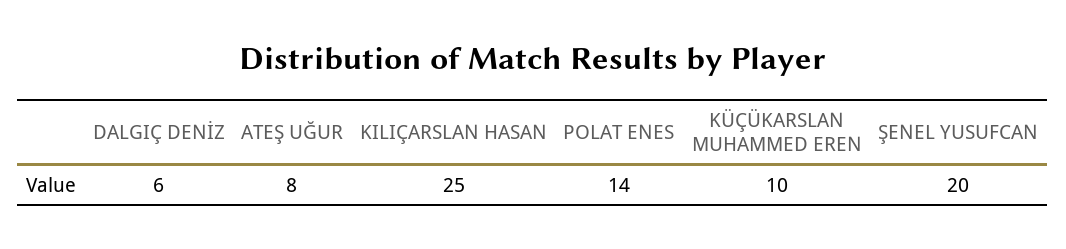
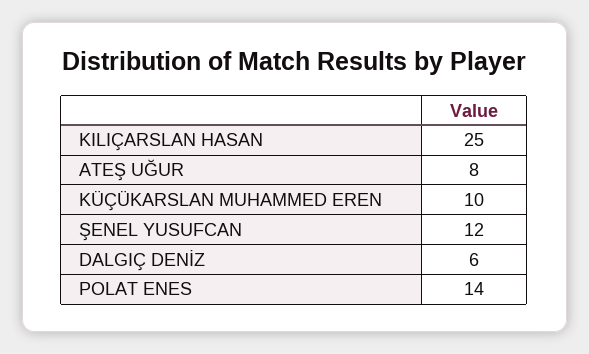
ŞENEL YUSUFCAN: 20 -> 12

